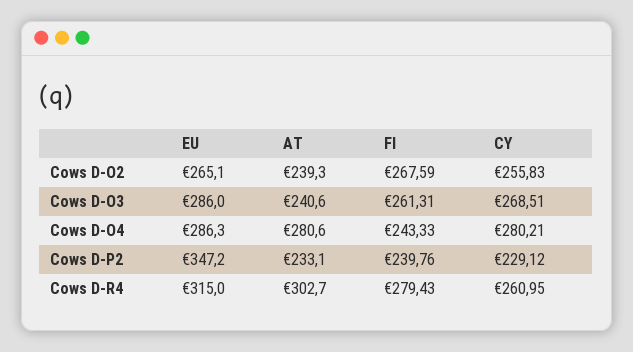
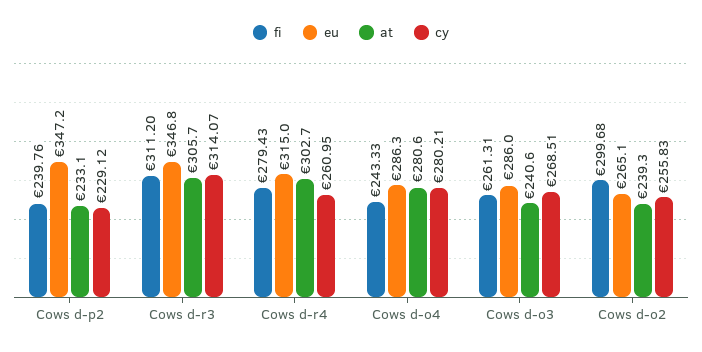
FI, Cows D-O2: 267.59 -> 299.68
FI, Cows d-r3: none -> 311.2
EU, Cows d-r3: none -> 346.8
AT, Cows d-r3: none -> 305.7
CY, Cows d-r3: none -> 314.07

